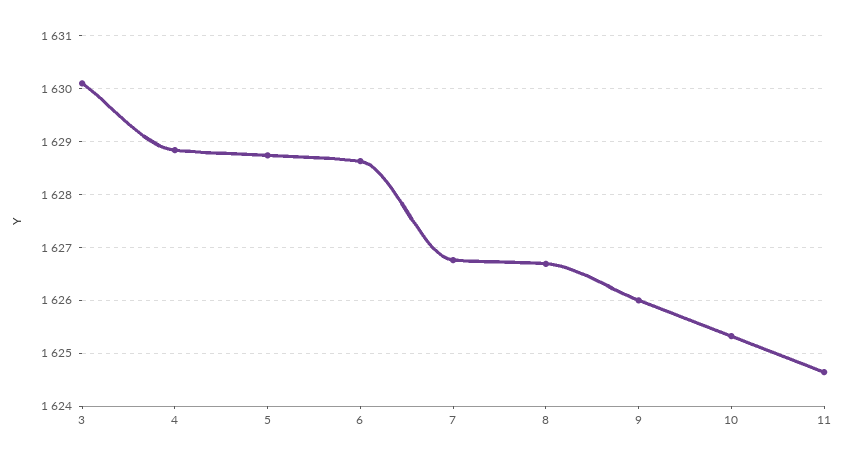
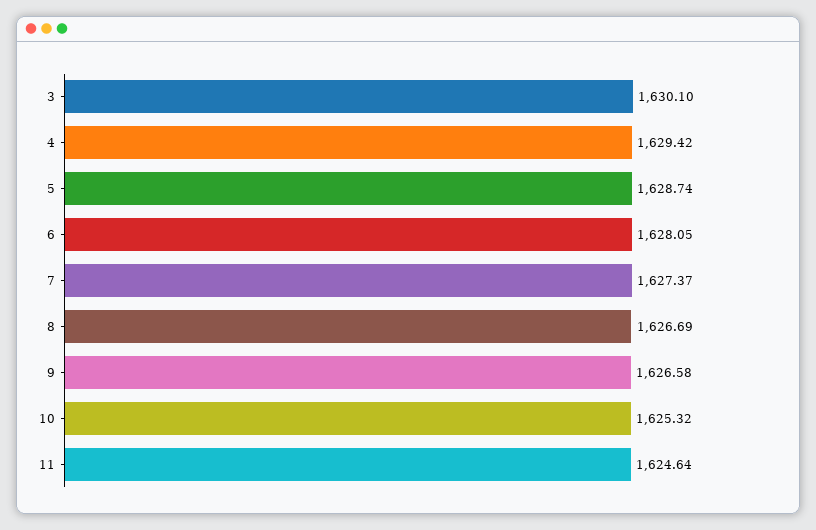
4: 1628.8 -> 1629.42
6: 1628.6 -> 1628.05
7: 1626.8 -> 1627.37
9: 1626 -> 1626.58

